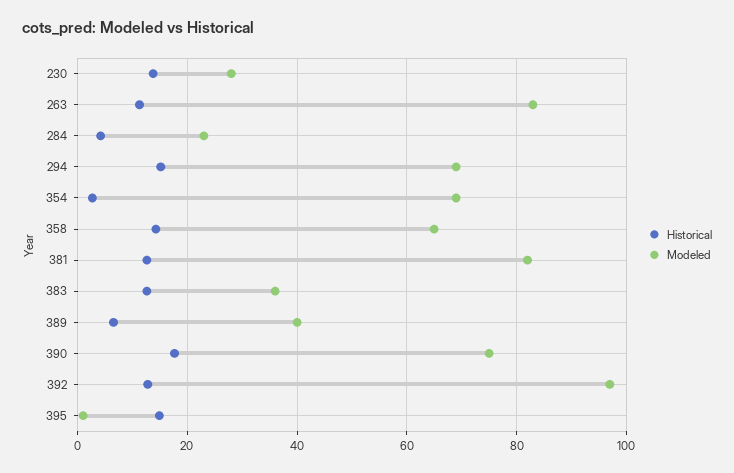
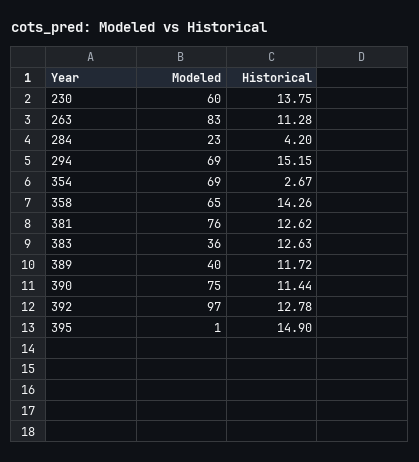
Modeled, 230: 28 -> 60
Modeled, 381: 82 -> 76
Historical, 389: 6 -> 11.72
Historical, 390: 18 -> 11.44

